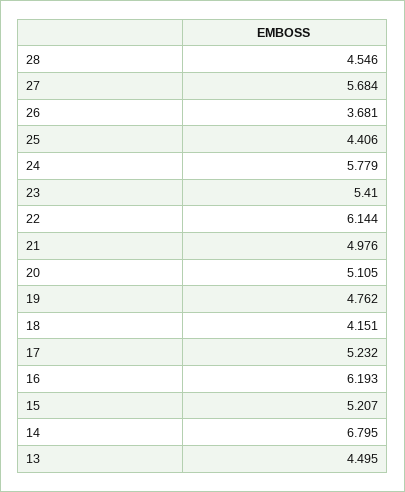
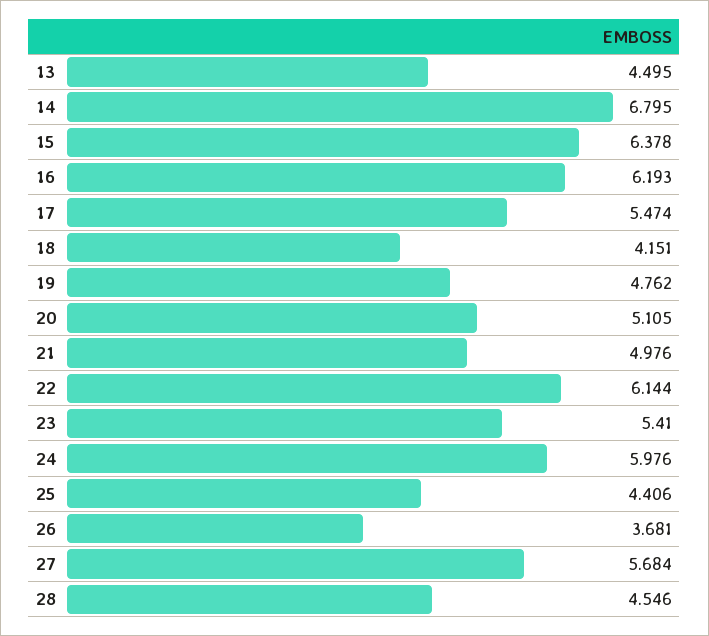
24: 5.779 -> 5.976
17: 5.232 -> 5.474
15: 5.207 -> 6.378

